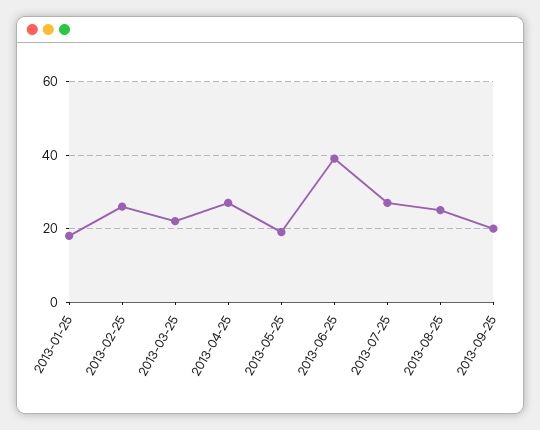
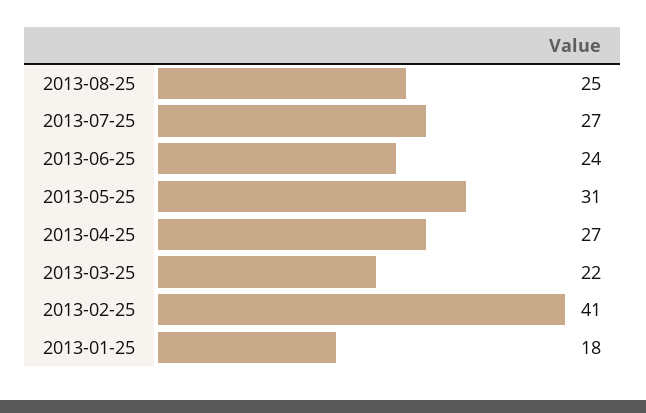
2013-02-25: 25 -> 41
2013-05-25: 20 -> 31
2013-06-25: 40 -> 24
2013-09-25: 20 -> none

